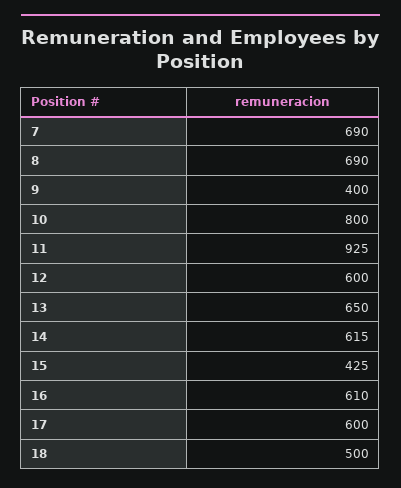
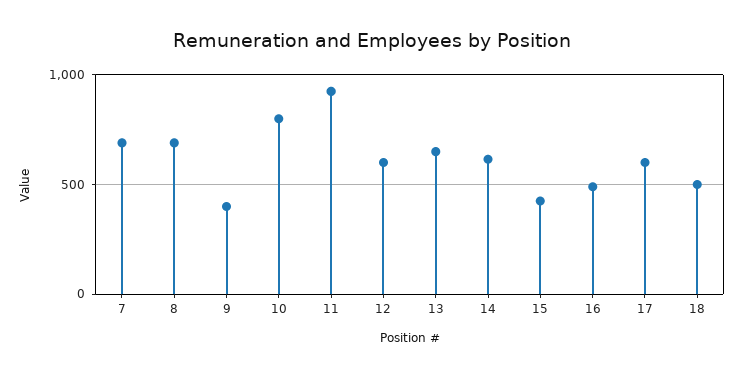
16: 610 -> 500

